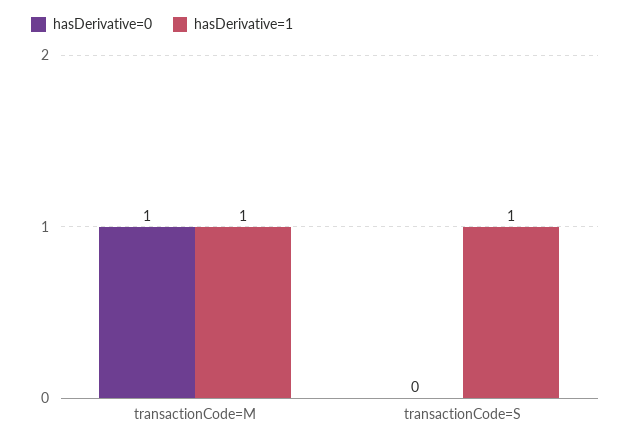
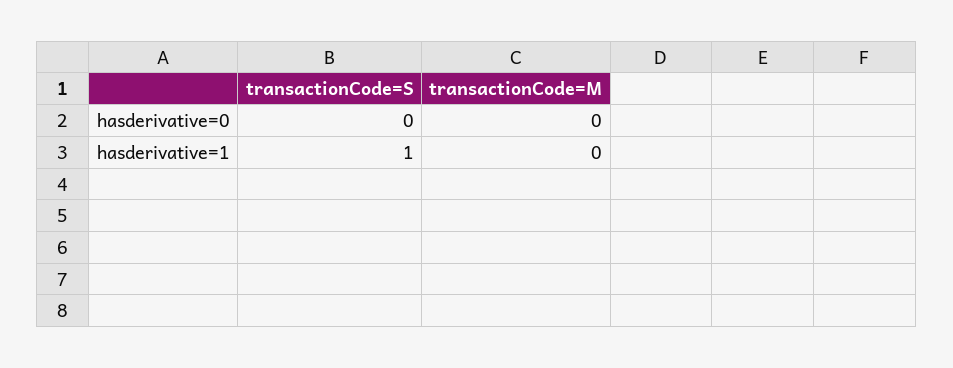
hasDerivative=0, transactionCode=M: 1 -> 0
hasDerivative=1, transactionCode=M: 1 -> 0

